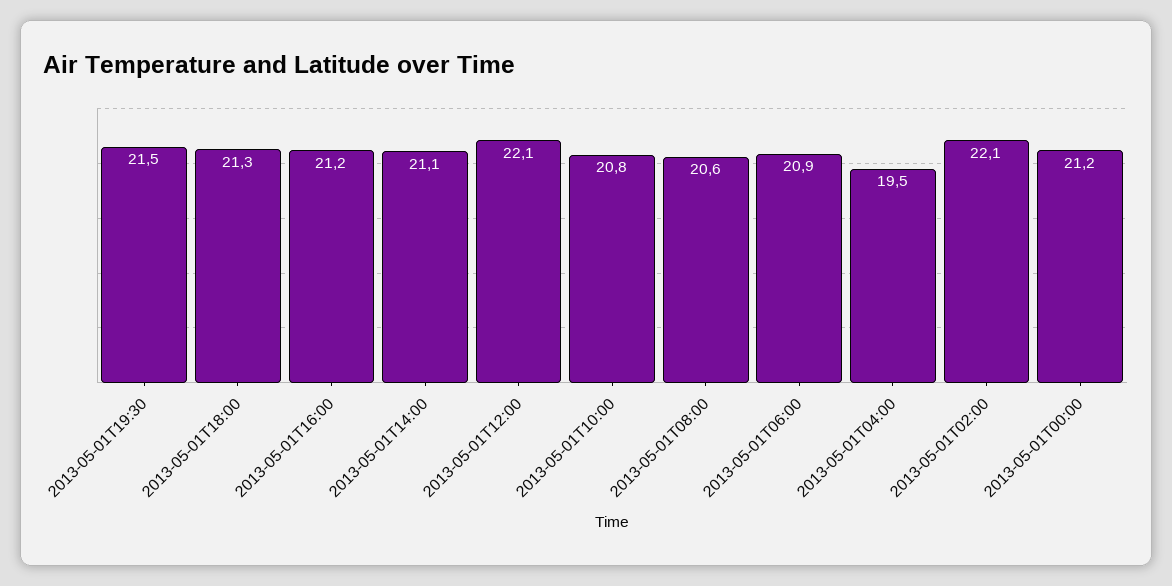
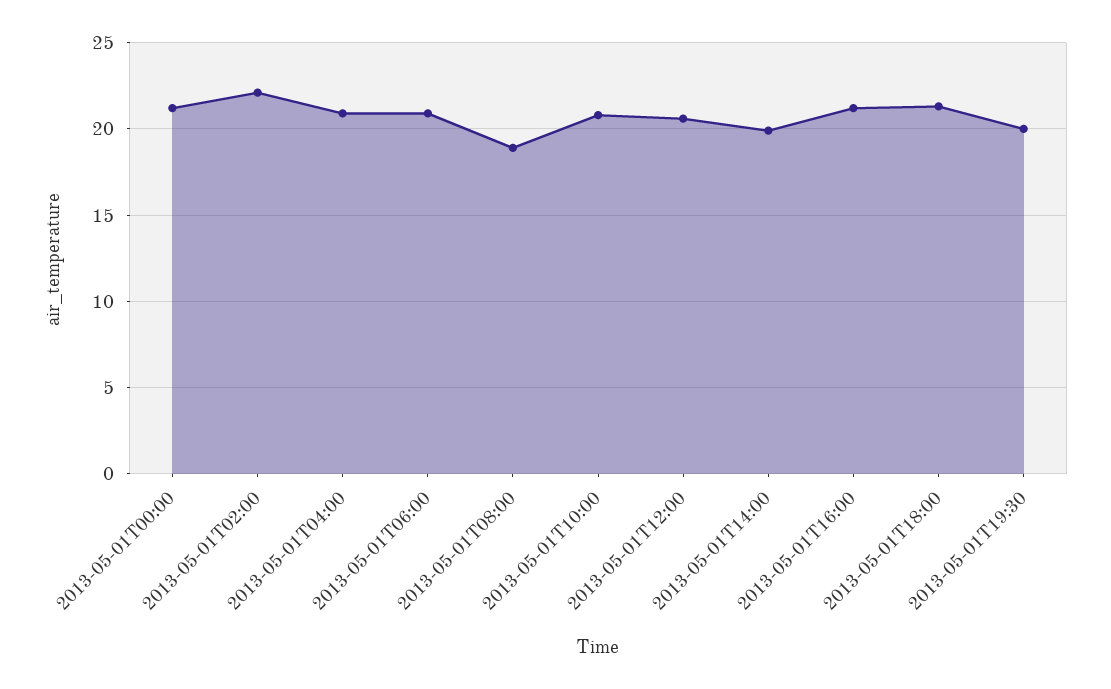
2013-05-01T19:30: 21.5 -> 20
2013-05-01T14:00: 21.1 -> 20
2013-05-01T12:00: 22.1 -> 20.5
2013-05-01T08:00: 20.6 -> 19
2013-05-01T04:00: 19.5 -> 21

